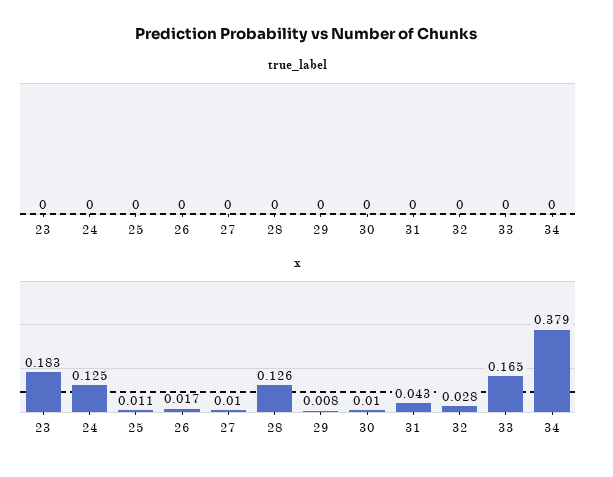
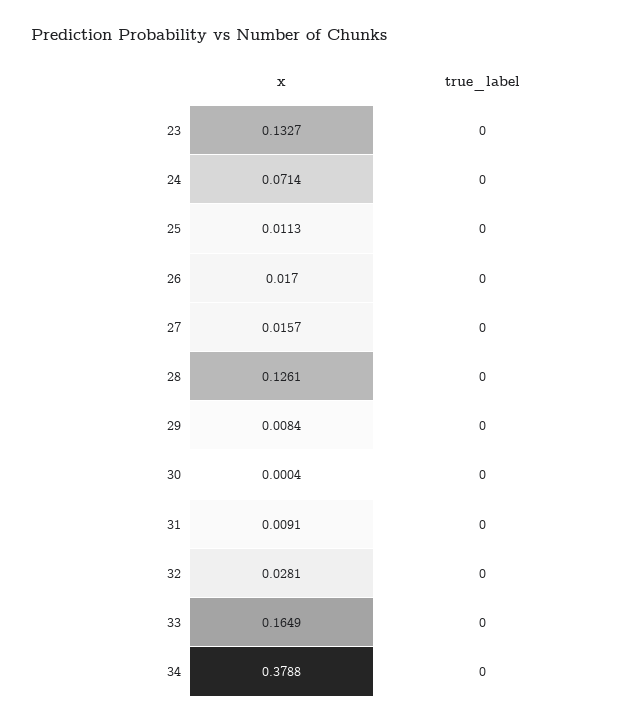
x, 23: 0.183 -> 0.1327
x, 24: 0.125 -> 0.0714
x, 27: 0.01 -> 0.0157
x, 30: 0.01 -> 0.0004
x, 31: 0.043 -> 0.0091

